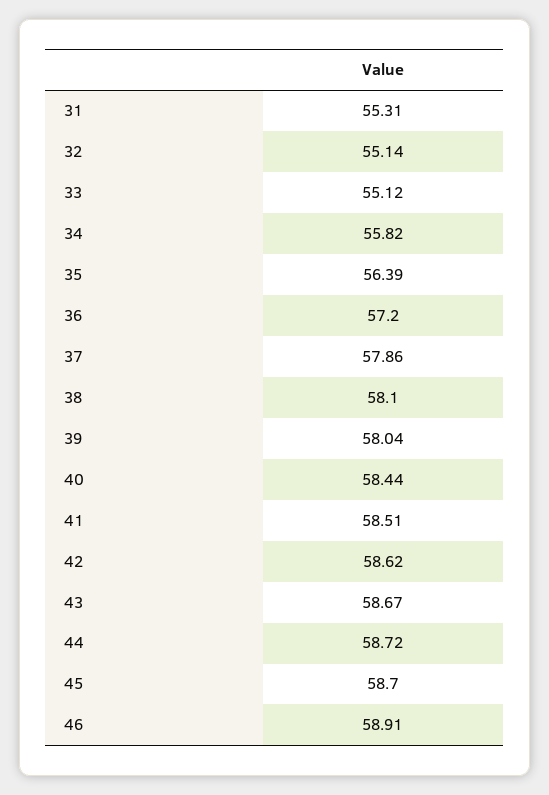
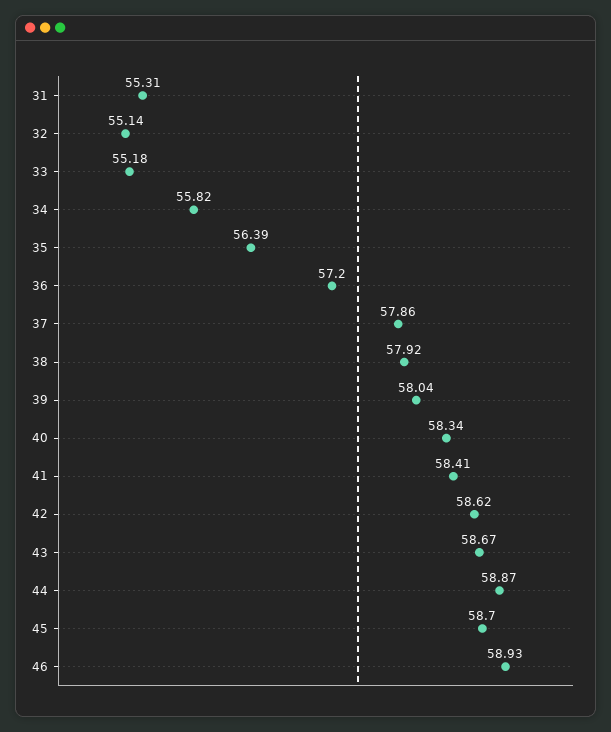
33: 55.12 -> 55.18
38: 58.1 -> 57.92
40: 58.44 -> 58.34
41: 58.51 -> 58.41
44: 58.72 -> 58.87
46: 58.91 -> 58.93

